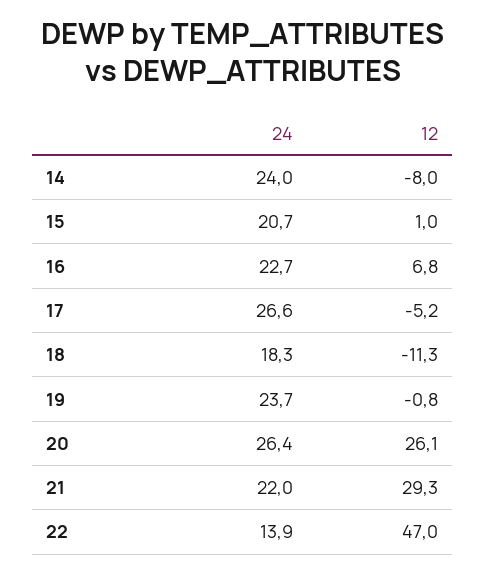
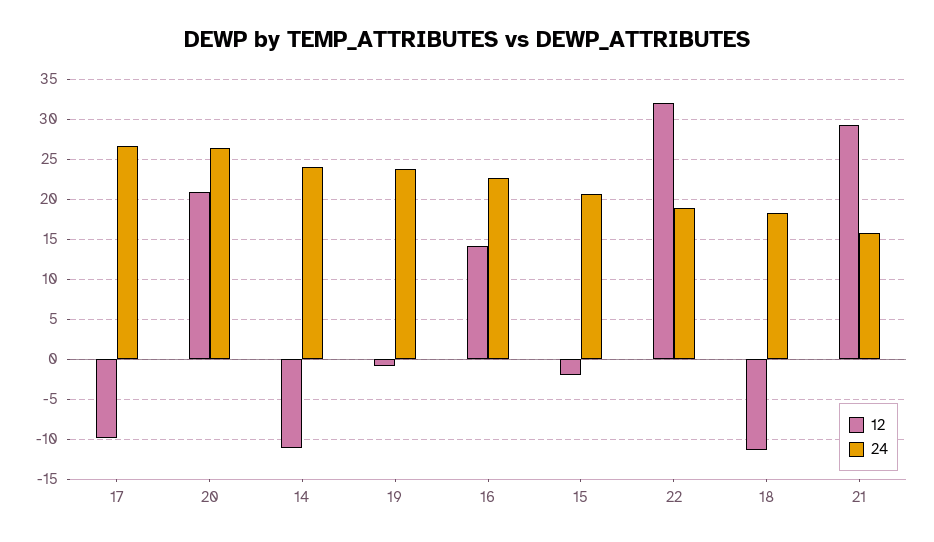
12, 14: -8 -> -11
12, 15: 1 -> -2
12, 16: 6.8 -> 14
12, 17: -5.2 -> -10
12, 20: 26.1 -> 21
24, 21: 22 -> 16
24, 22: 13.9 -> 19
12, 22: 47 -> 32

